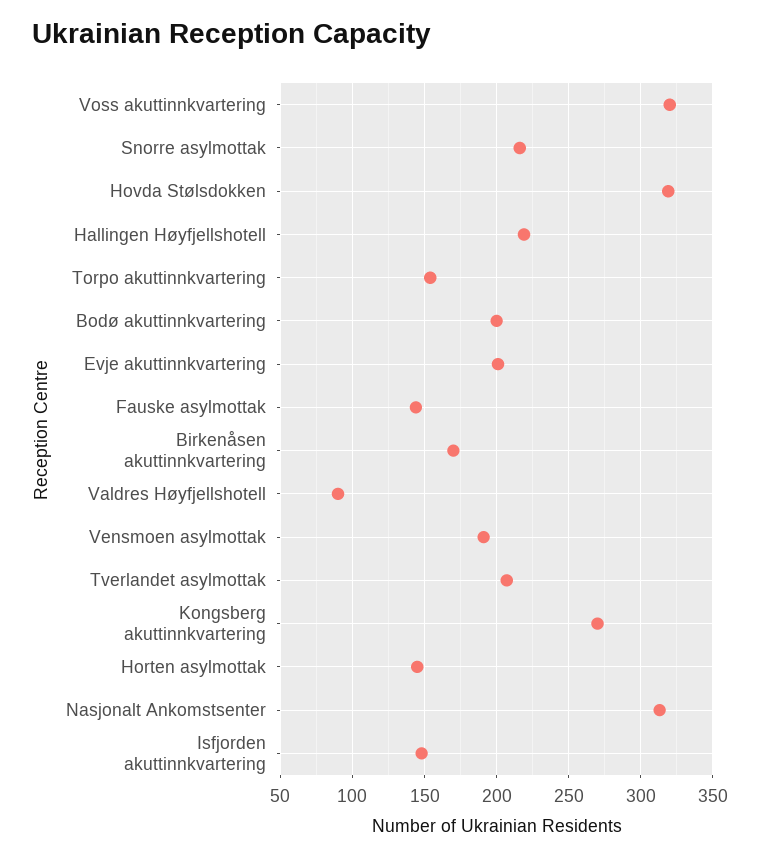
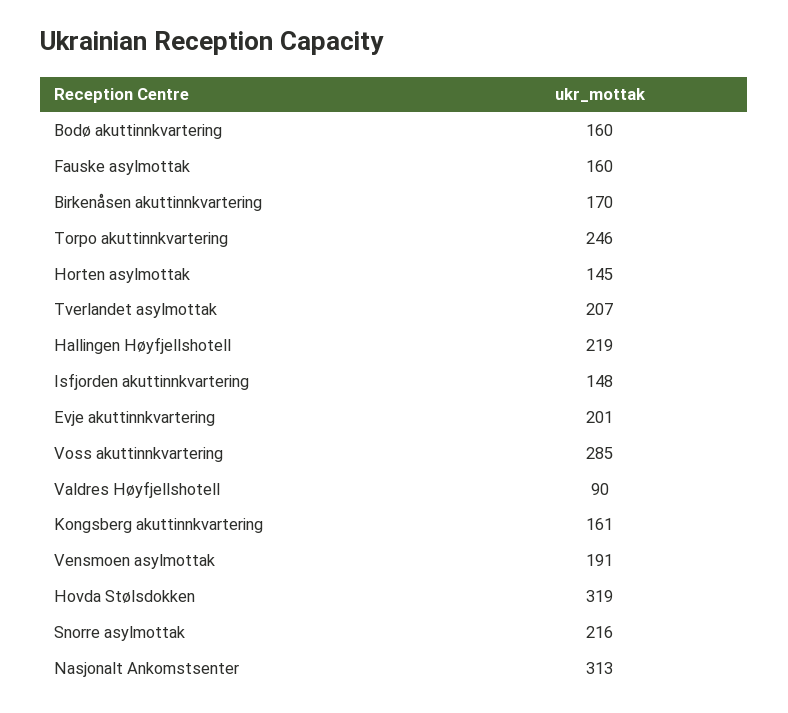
Voss akuttinnkvartering: 320 -> 285
Torpo akuttinnkvartering: 155 -> 246
Bodø akuttinnkvartering: 200 -> 160
Fauske asylmottak: 145 -> 160
Kongsberg akuttinnkvartering: 270 -> 161

